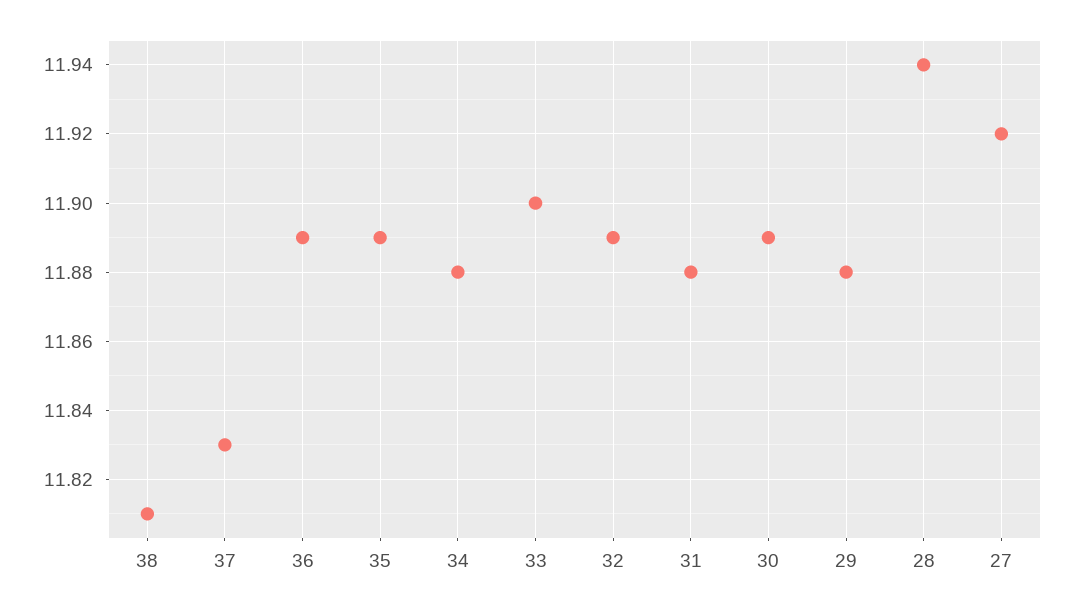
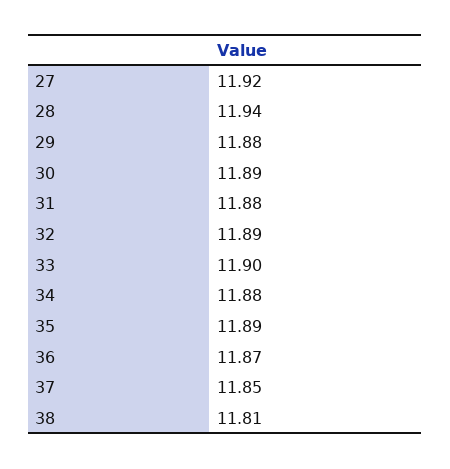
37: 11.83 -> 11.85
36: 11.89 -> 11.87

